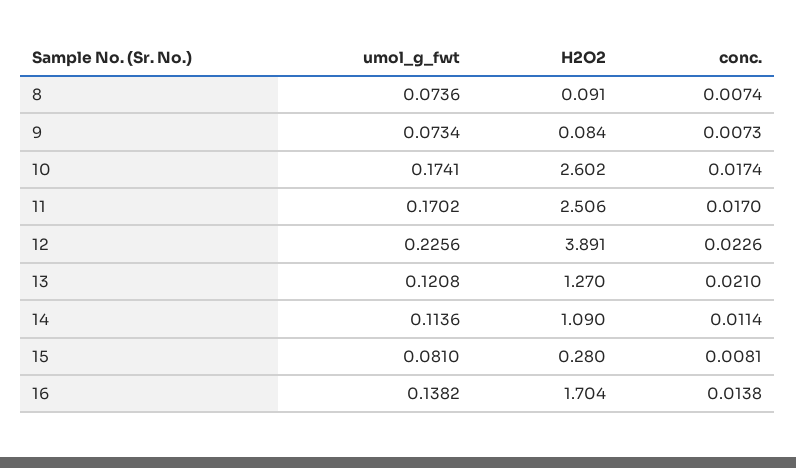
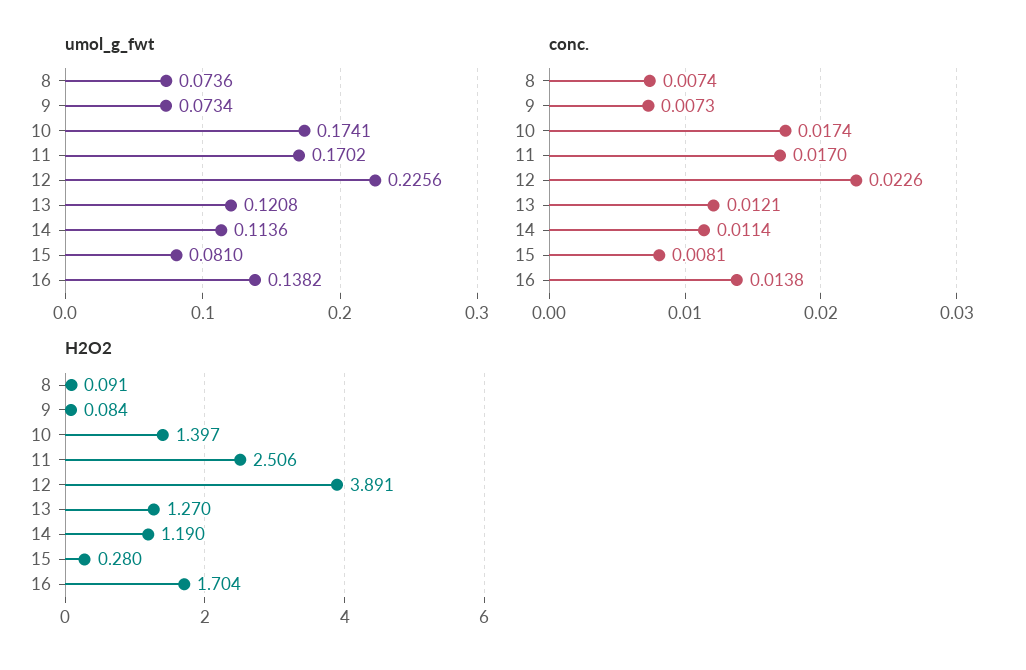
H2O2, 10: 2.602 -> 1.397
conc., 13: 0.021 -> 0.0121
H2O2, 14: 1.09 -> 1.19

